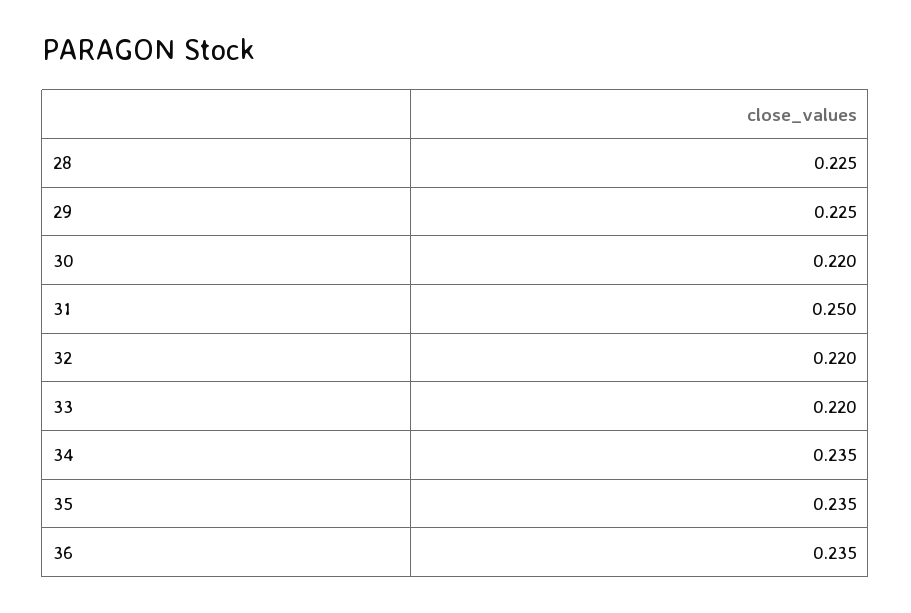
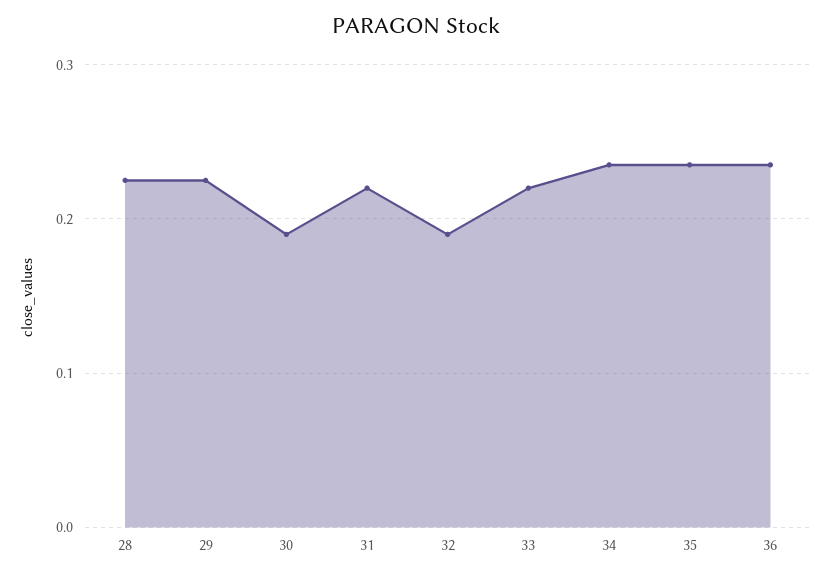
30: 0.22 -> 0.19
31: 0.25 -> 0.22
32: 0.22 -> 0.19

